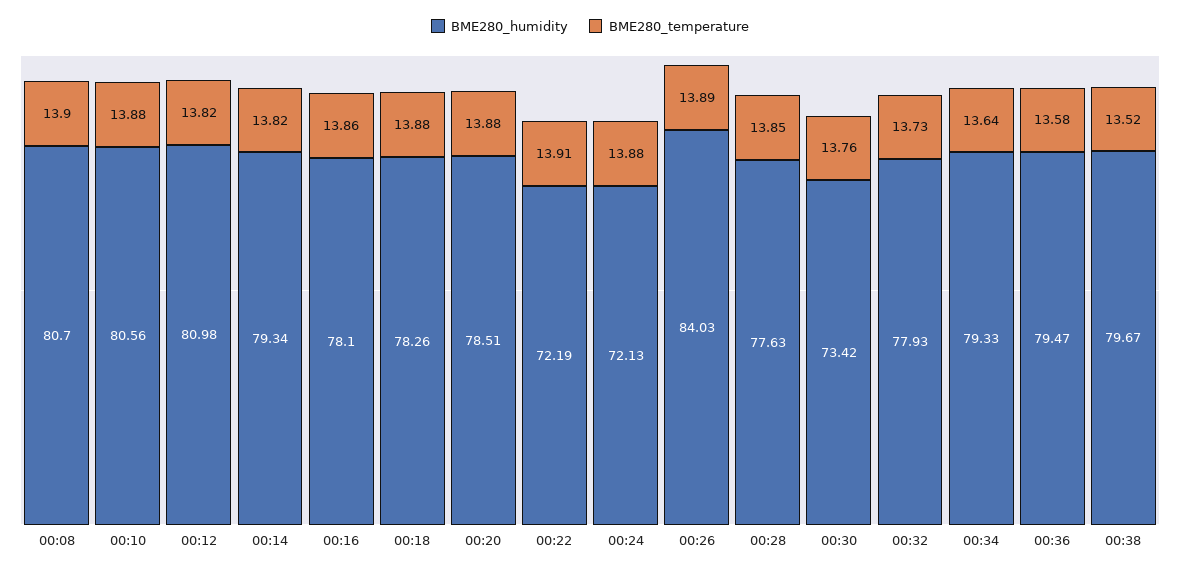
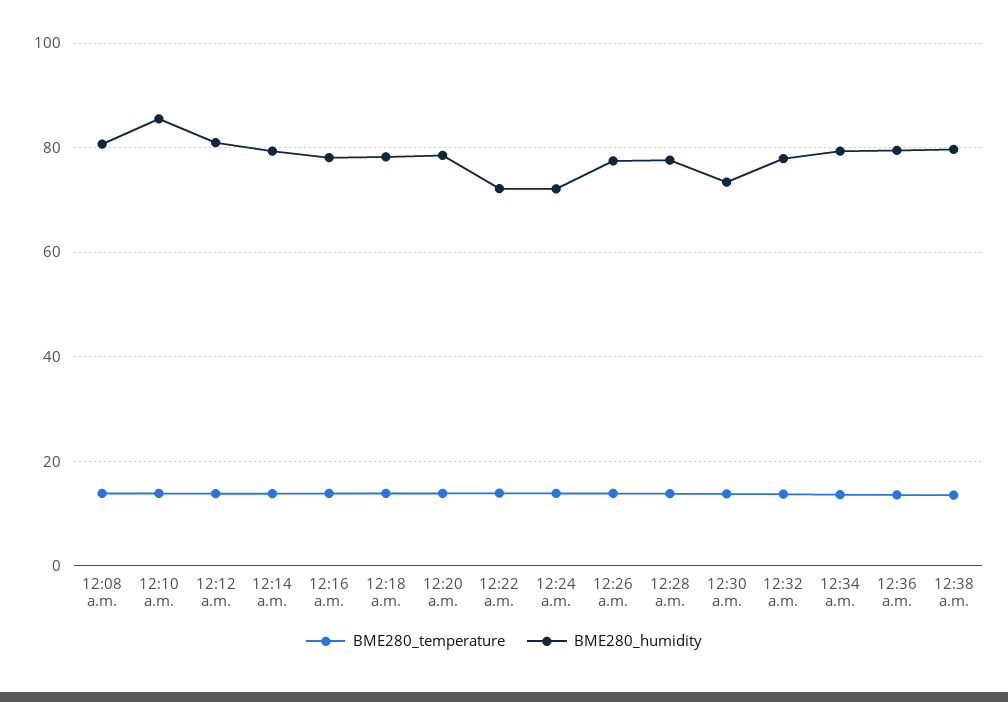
BME280_humidity, 00:10: 80.56 -> 86
BME280_humidity, 00:26: 84.03 -> 78

